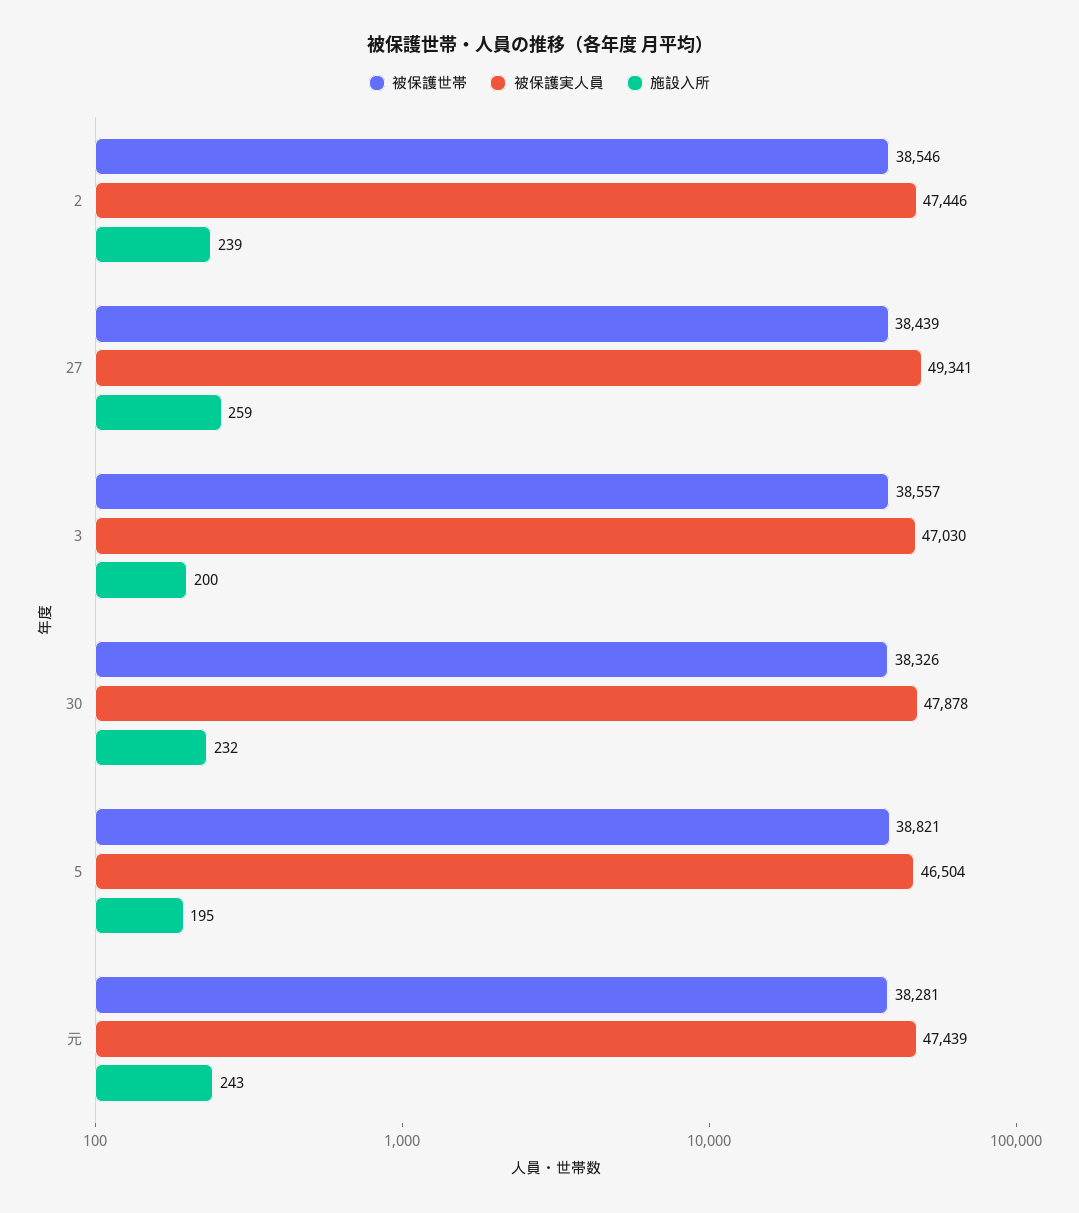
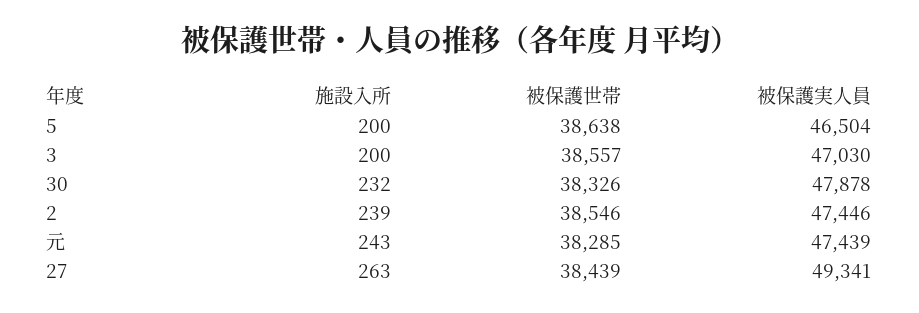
施設入所, 27: 259 -> 263
被保護世帯, 5: 38821 -> 38638
施設入所, 5: 195 -> 200
被保護世帯, 元: 38281 -> 38285

